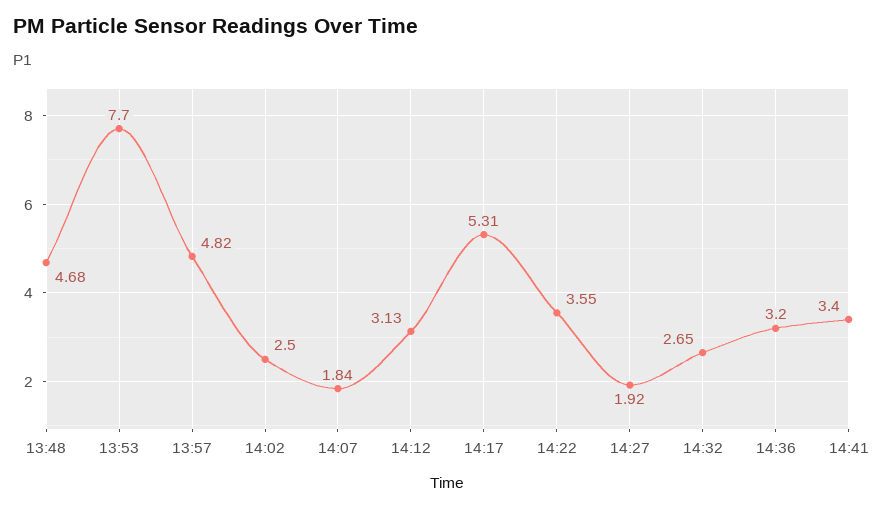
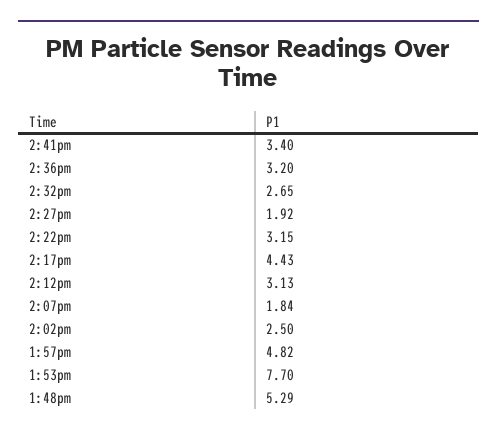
13:48: 4.68 -> 5.29
14:17: 5.31 -> 4.43
14:22: 3.55 -> 3.15

